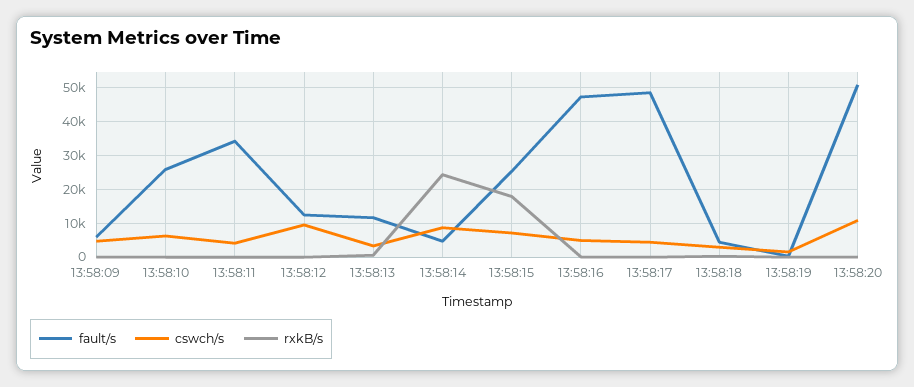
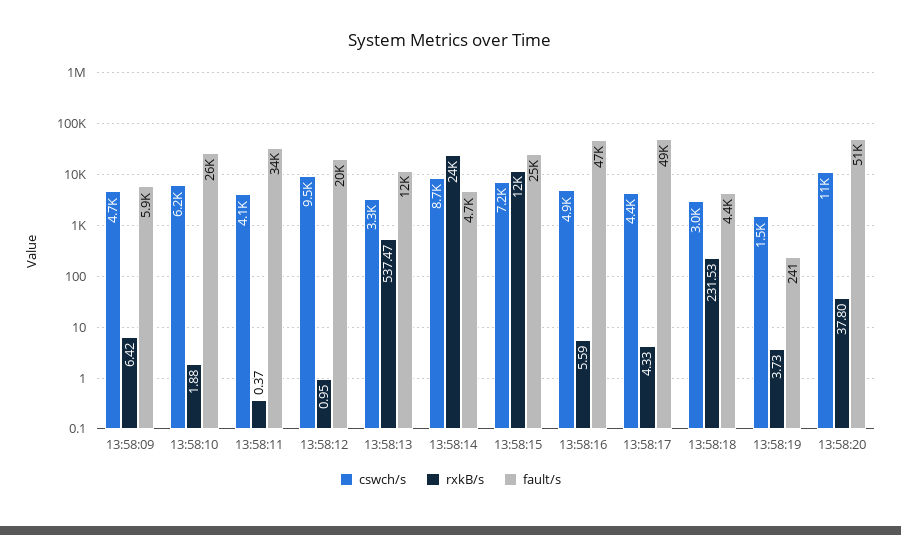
fault/s, 13:58:12: 12000 -> 20000
rxkB/s, 13:58:15: 18000 -> 12000

